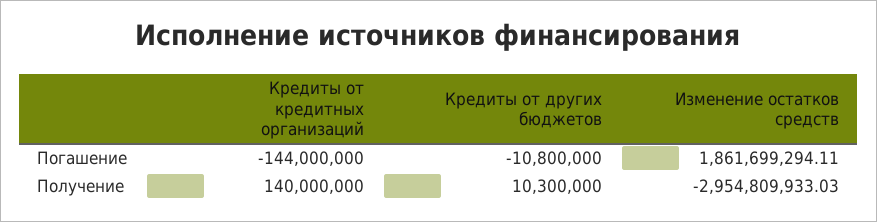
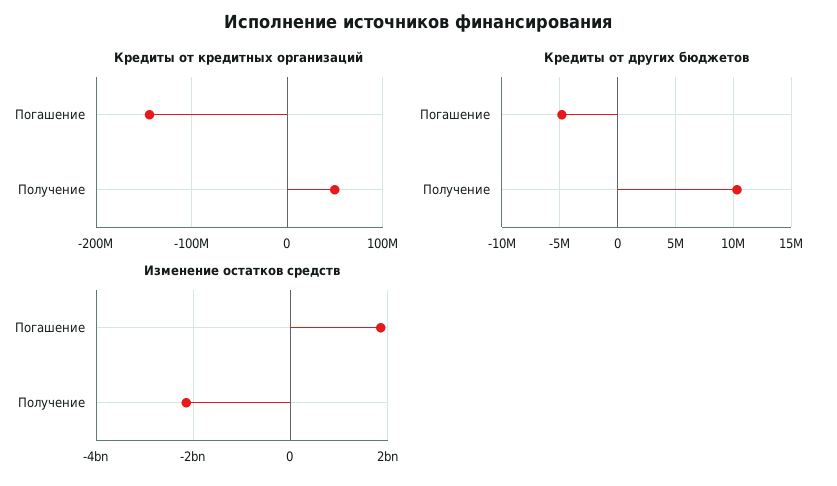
Кредиты от других бюджетов, Погашение: -10800000 -> -5000000
Кредиты от кредитных организаций, Получение: 140000000 -> 50000000
Изменение остатков средств, Получение: -2954809933.03 -> -2200000000

